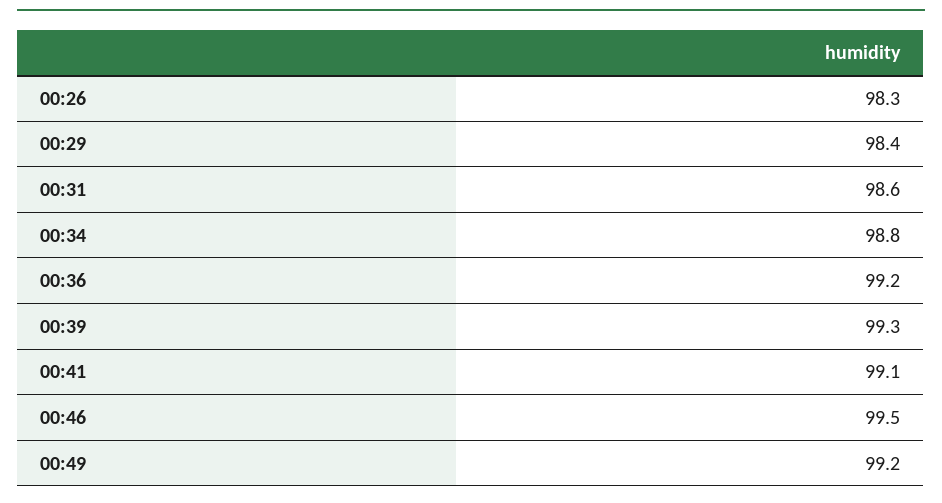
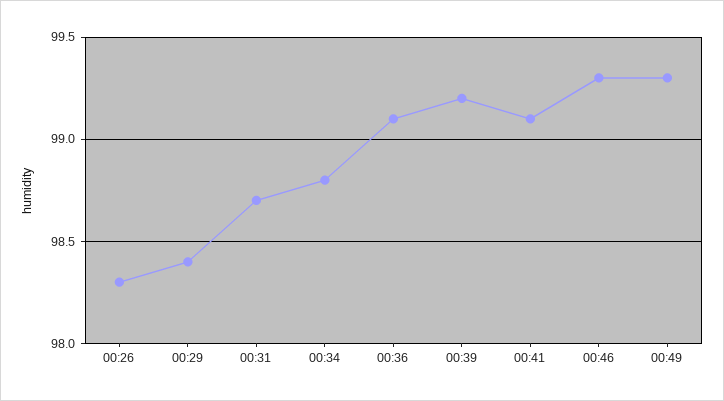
00:31: 98.6 -> 98.7
00:36: 99.2 -> 99.1
00:39: 99.3 -> 99.2
00:46: 99.5 -> 99.3
00:49: 99.2 -> 99.3

